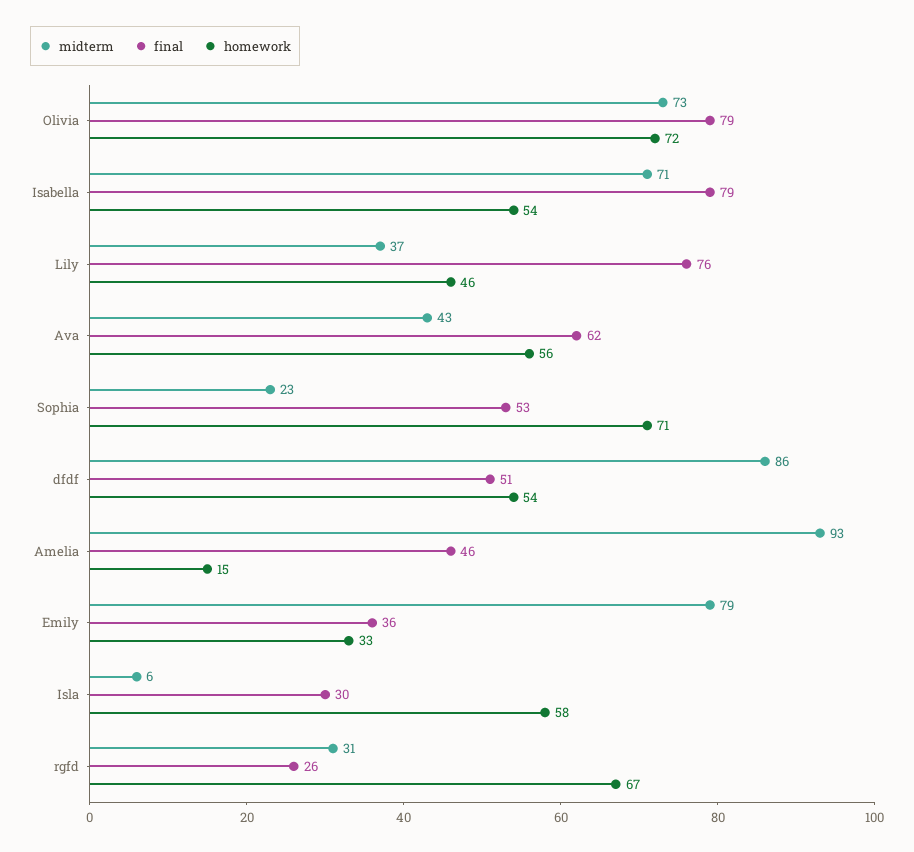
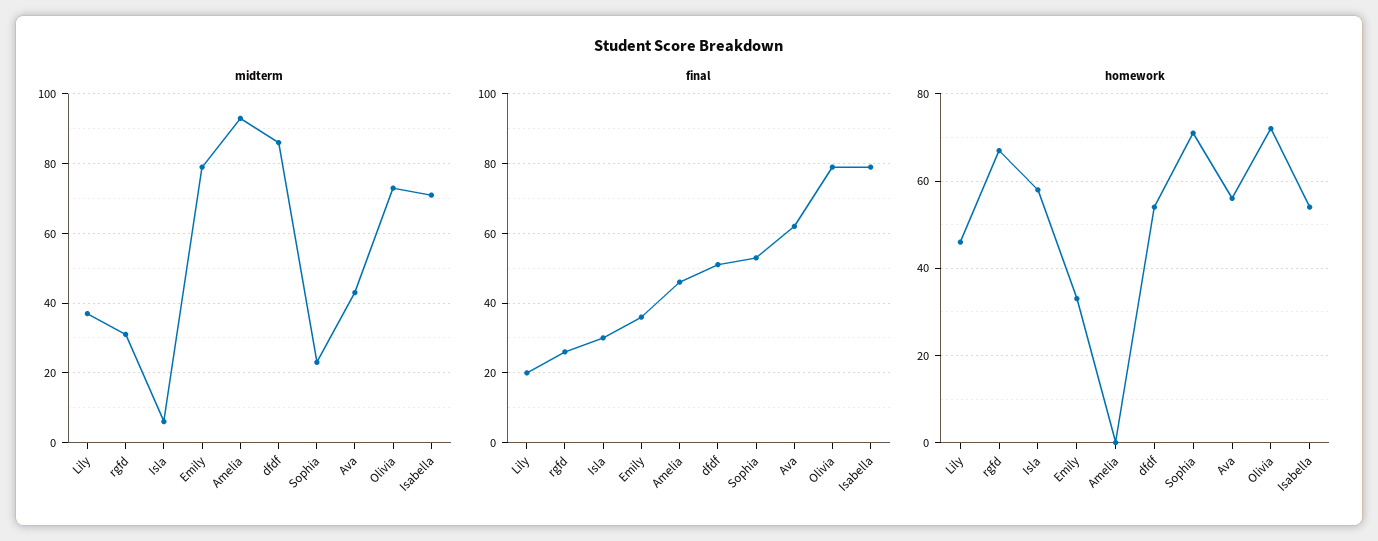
final, Lily: 76 -> 20
homework, Amelia: 15 -> 0

